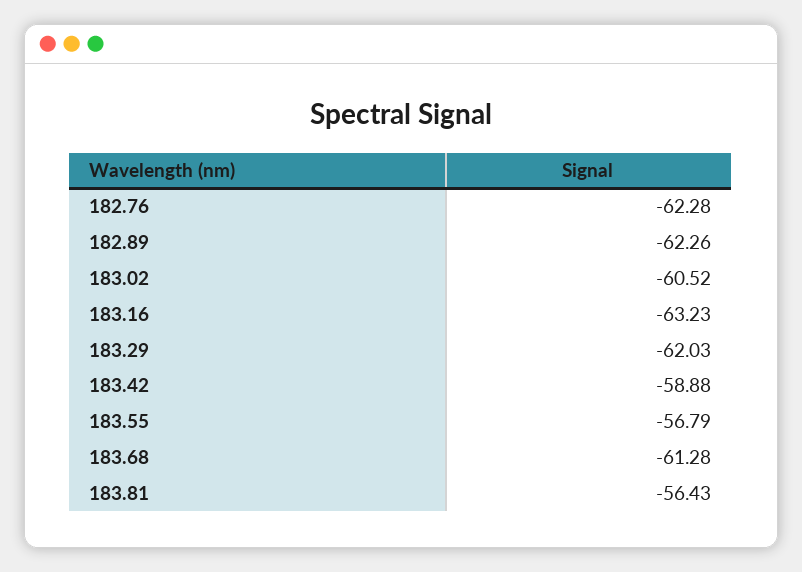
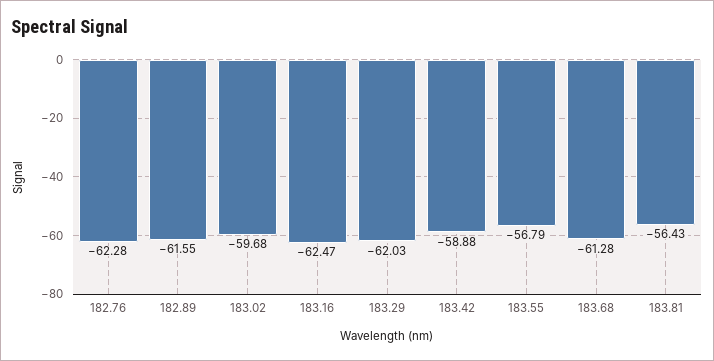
182.89: -62.26 -> -61.55
183.02: -60.52 -> -59.68
183.16: -63.23 -> -62.47

